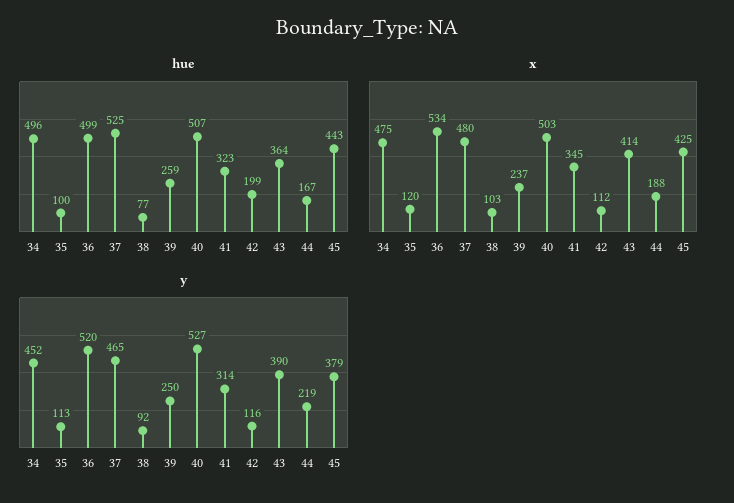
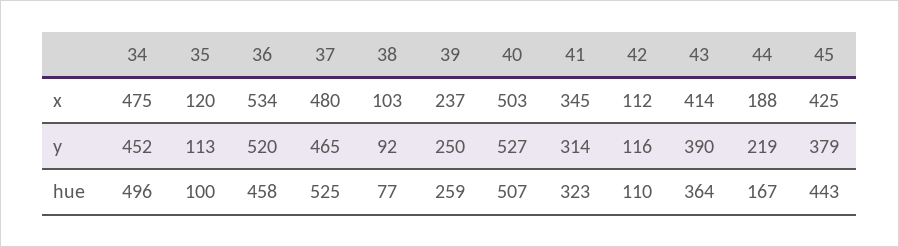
hue, 36: 499 -> 458
hue, 42: 199 -> 110

